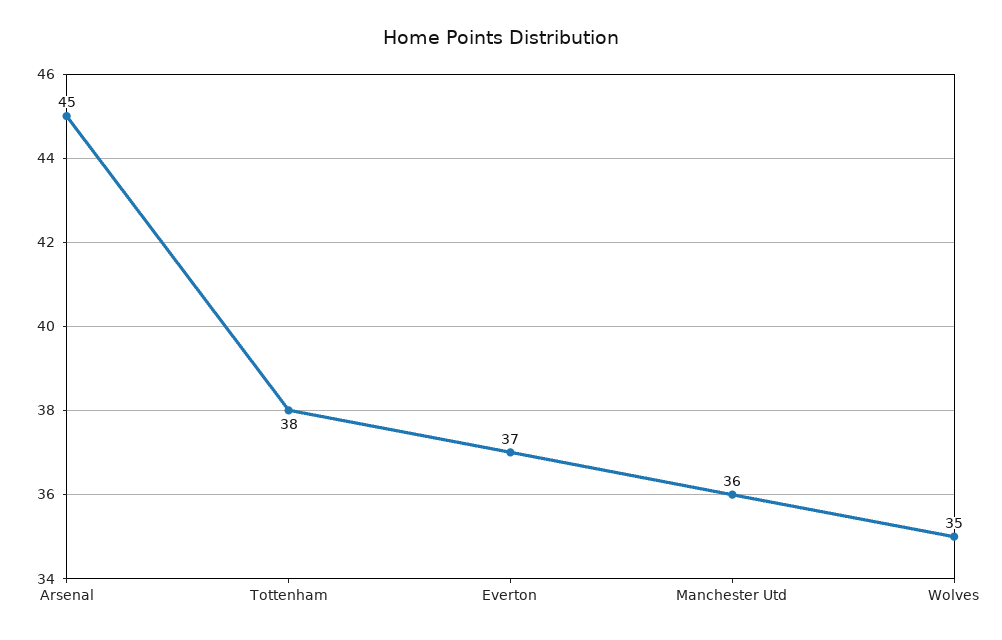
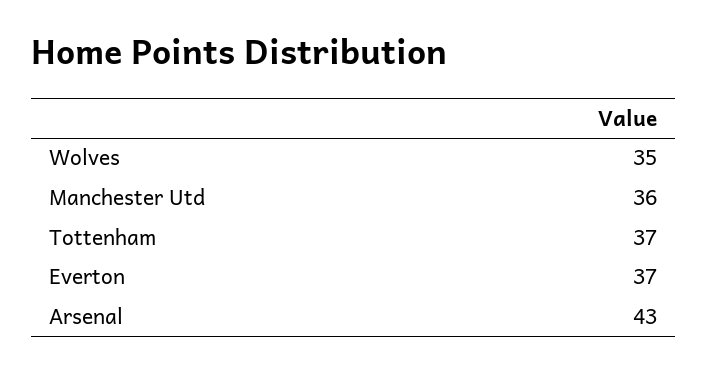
Arsenal: 45 -> 43
Tottenham: 38 -> 37

